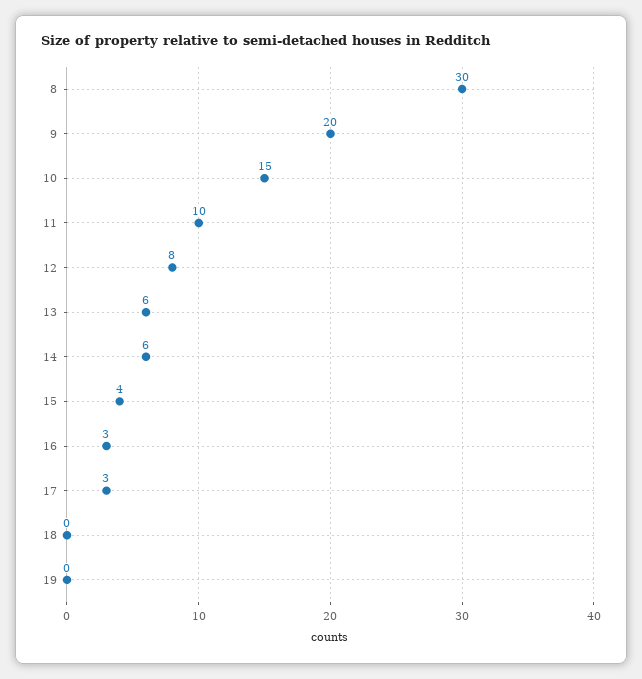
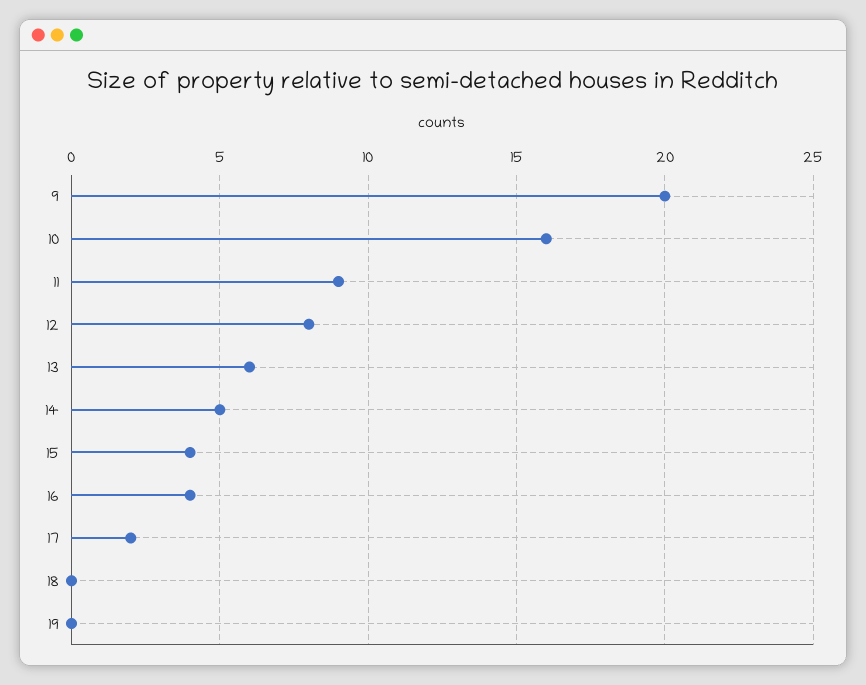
8: 30 -> none
10: 15 -> 16
11: 10 -> 9
14: 6 -> 5
16: 3 -> 4
17: 3 -> 2

